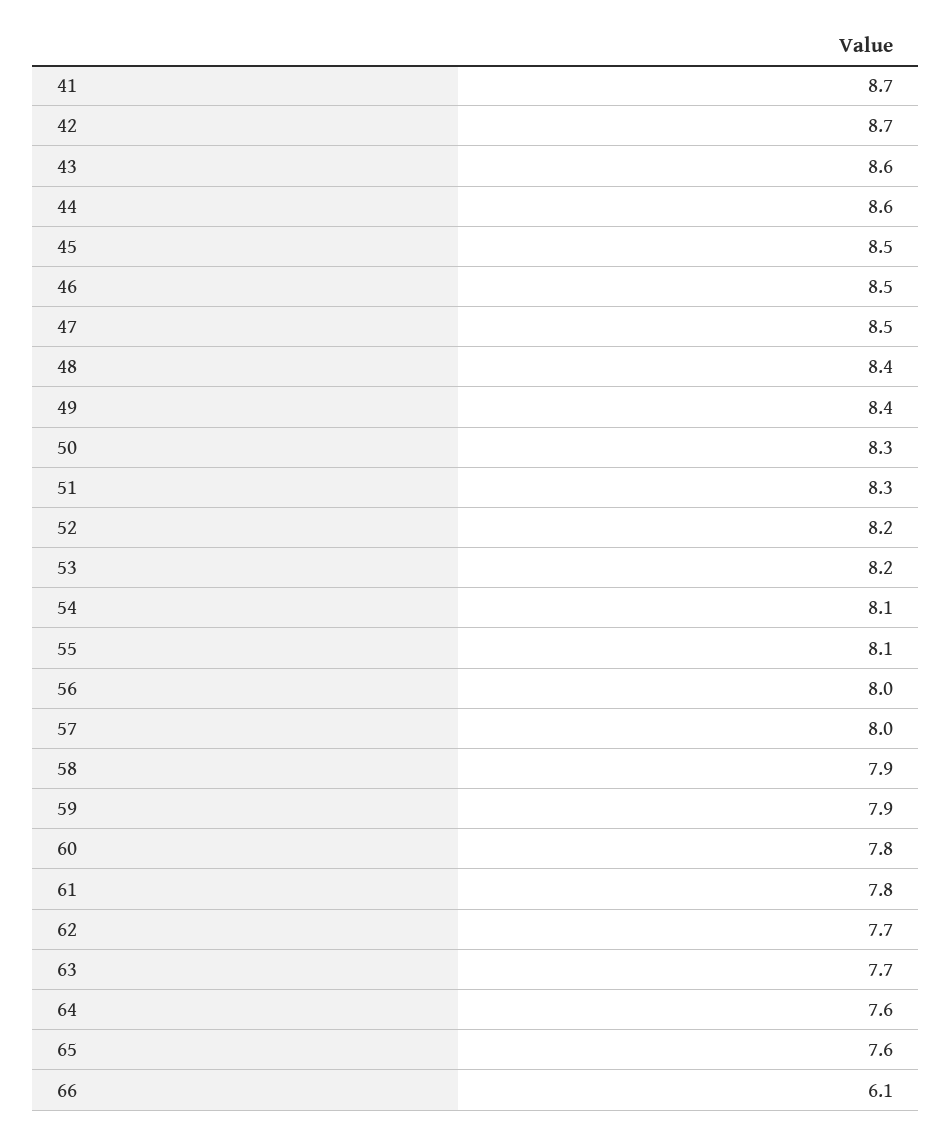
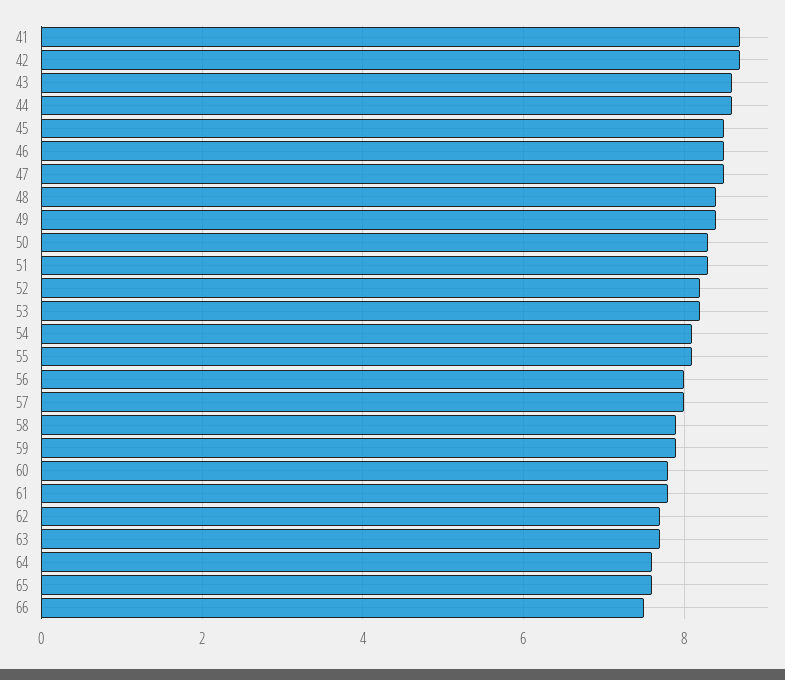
66: 6.1 -> 7.5

